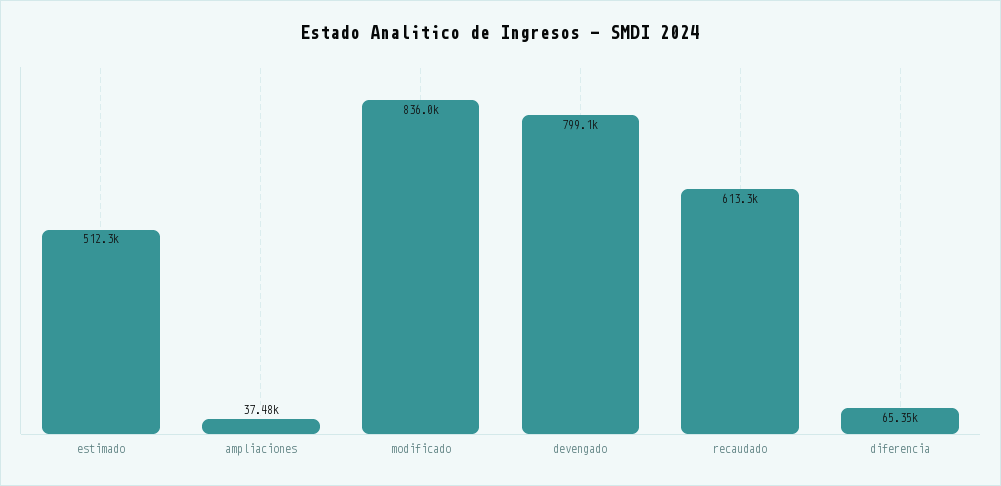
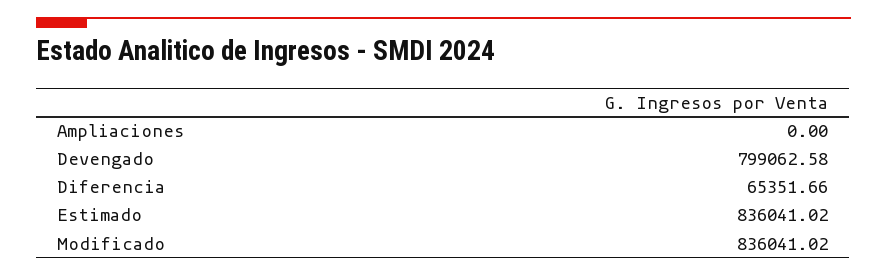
estimado: 512300 -> 836041.02
ampliaciones: 37480 -> 0
recaudado: 613300 -> none

